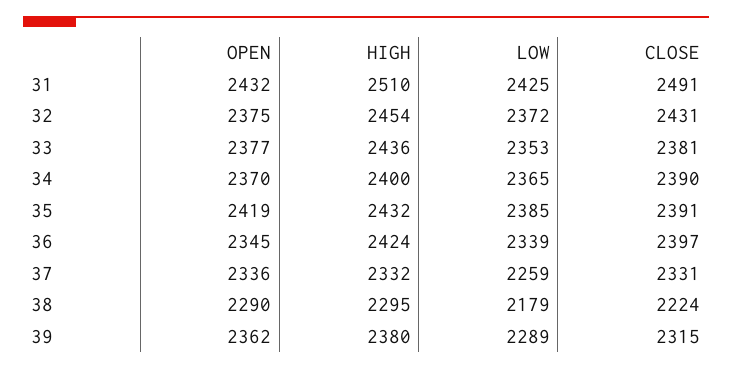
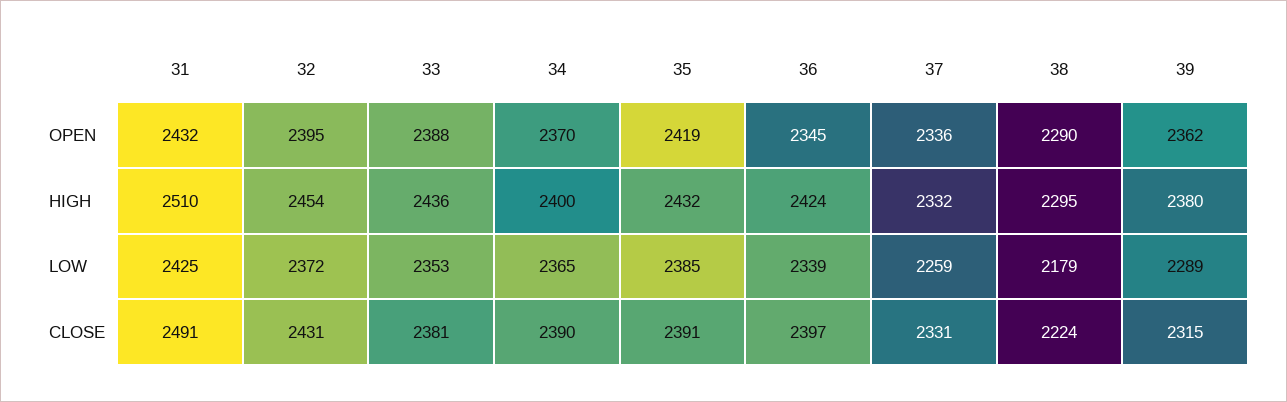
OPEN, 32: 2375 -> 2395
OPEN, 33: 2377 -> 2388

